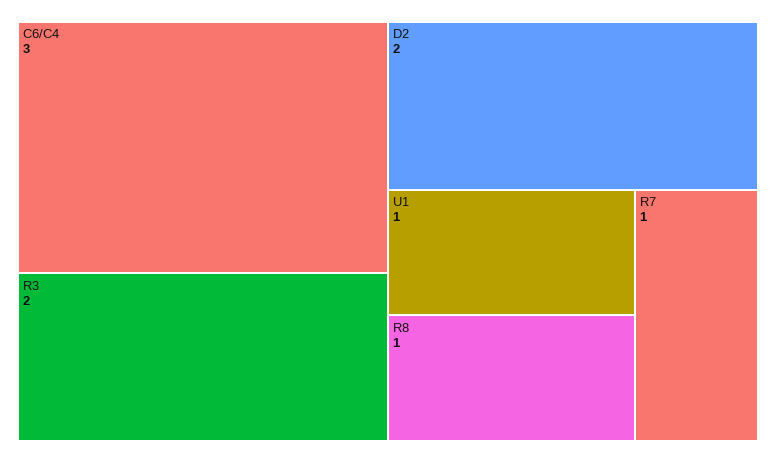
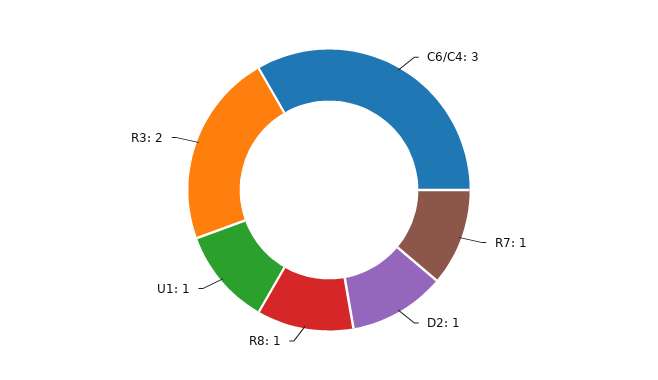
D2: 2 -> 1

